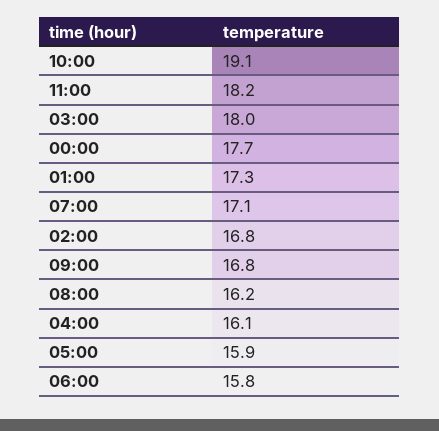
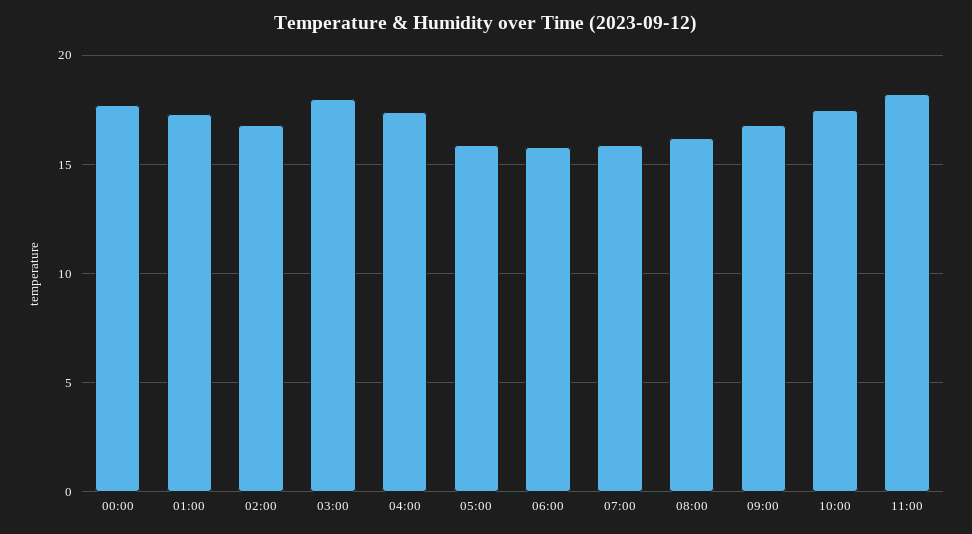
10:00: 19.1 -> 17.5
07:00: 17.1 -> 16
04:00: 16.1 -> 17.5

